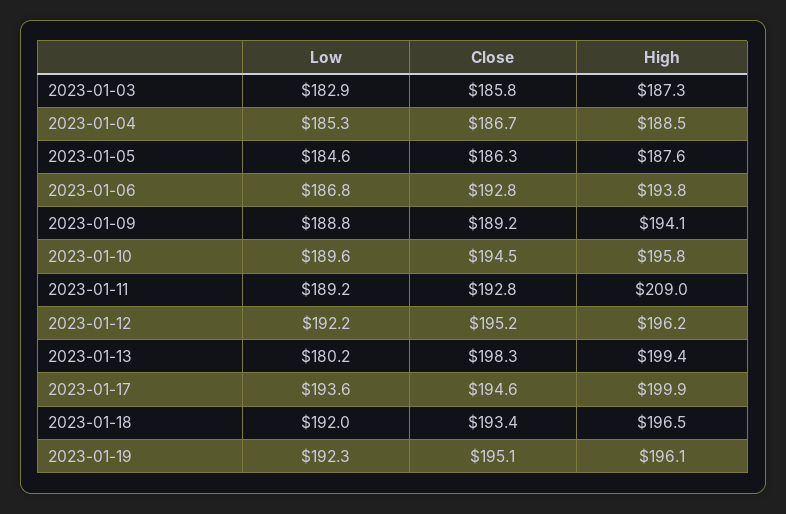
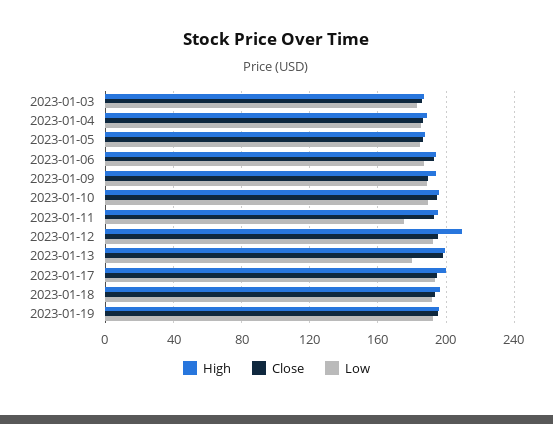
Low, 2023-01-11: 189.2 -> 175
High, 2023-01-11: 209 -> 195
High, 2023-01-12: 196.2 -> 210

